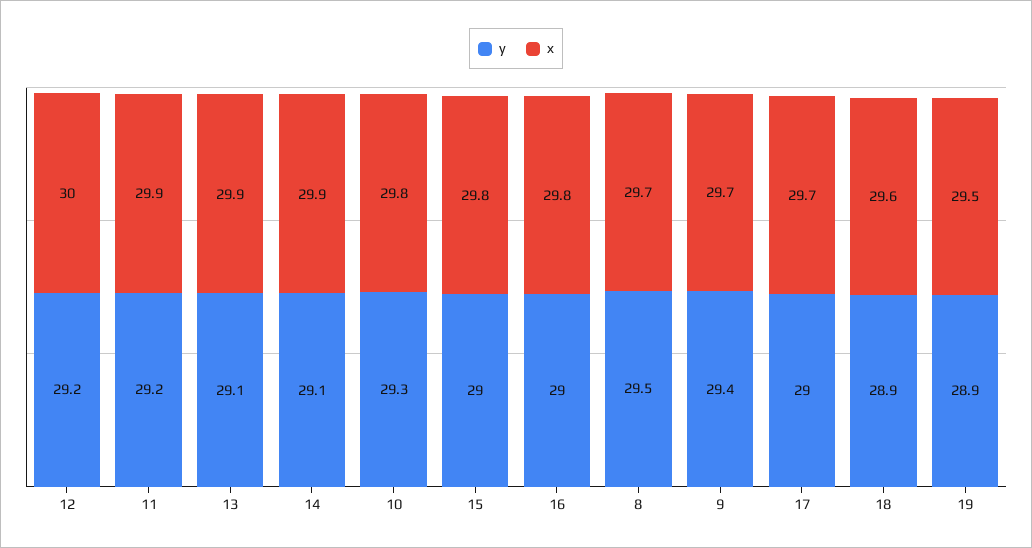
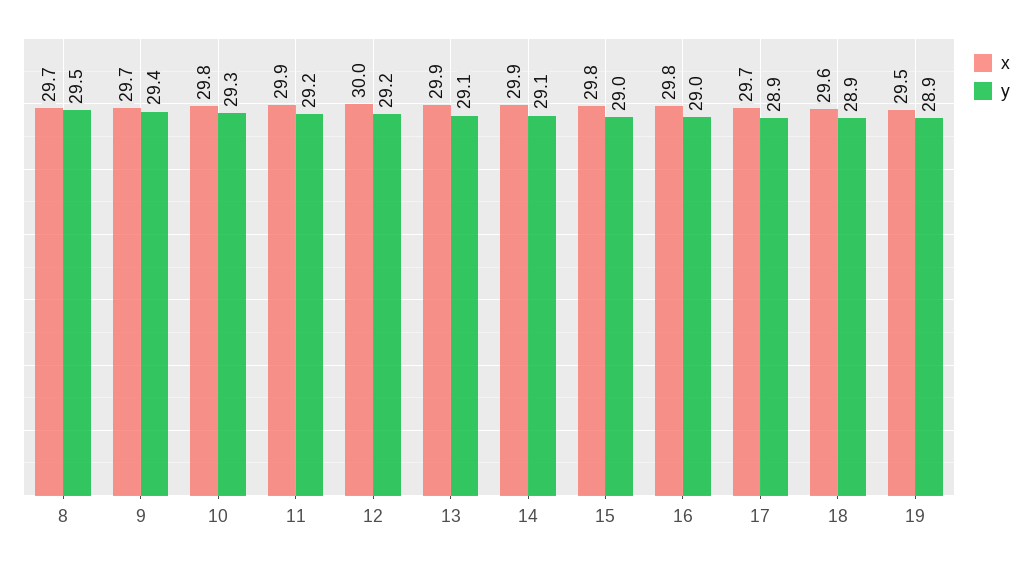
y, 17: 29 -> 28.9

